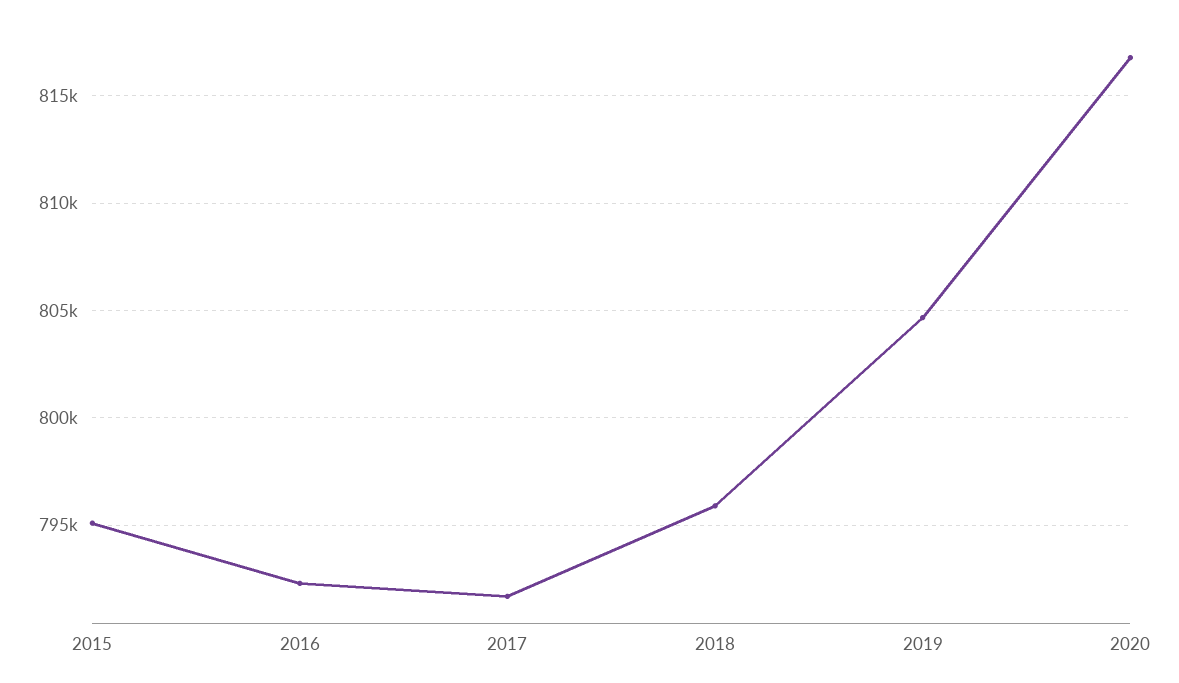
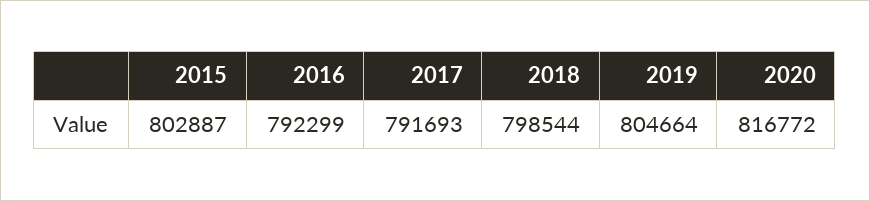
2015: 795000 -> 802887
2018: 796000 -> 798544

